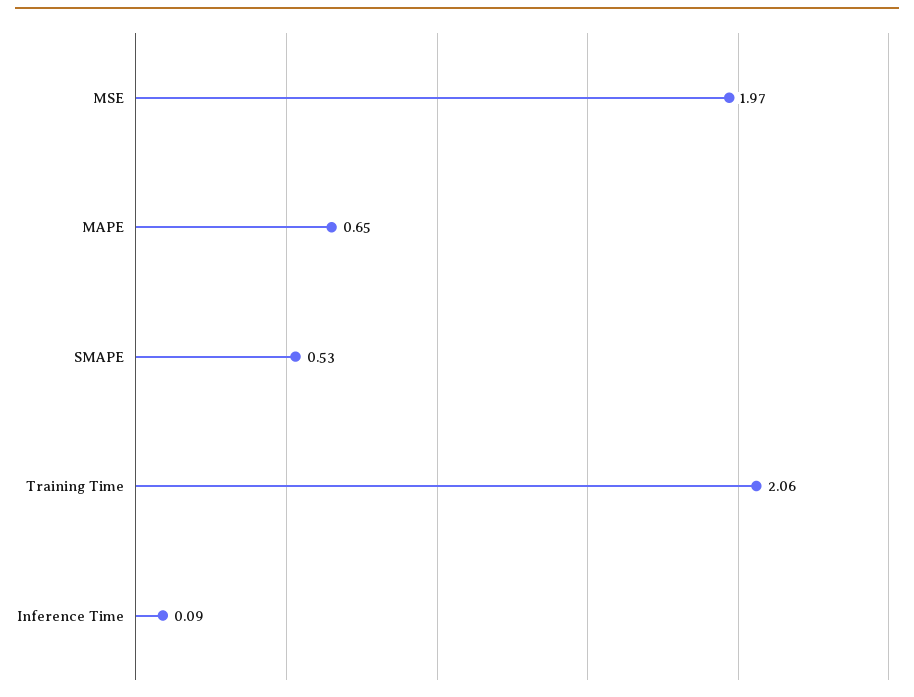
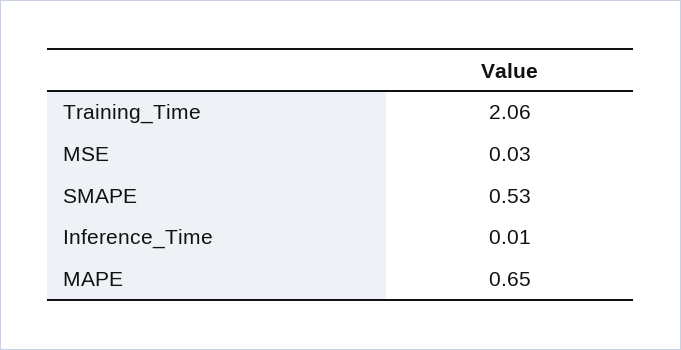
MSE: 1.97 -> 0.03
Inference Time: 0.09 -> 0.01

